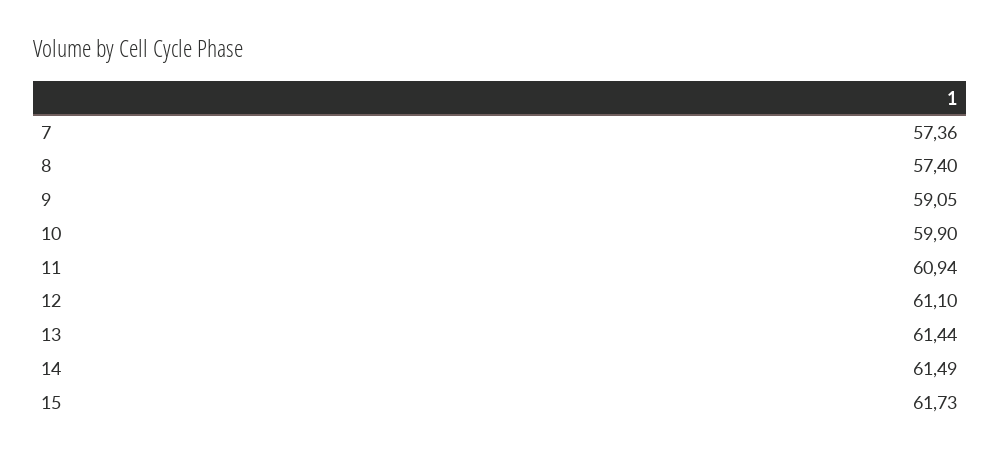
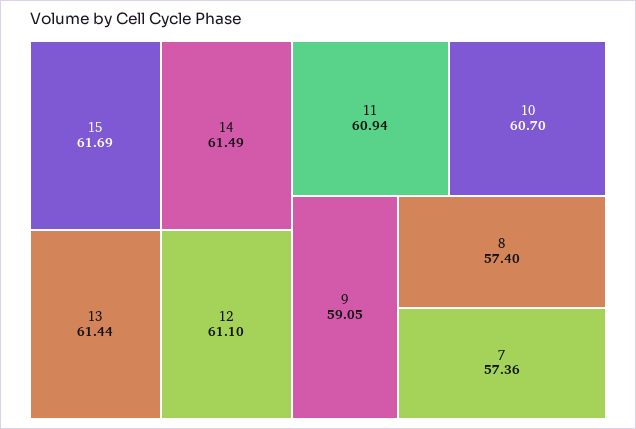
10: 59.9 -> 60.7
15: 61.73 -> 61.69

